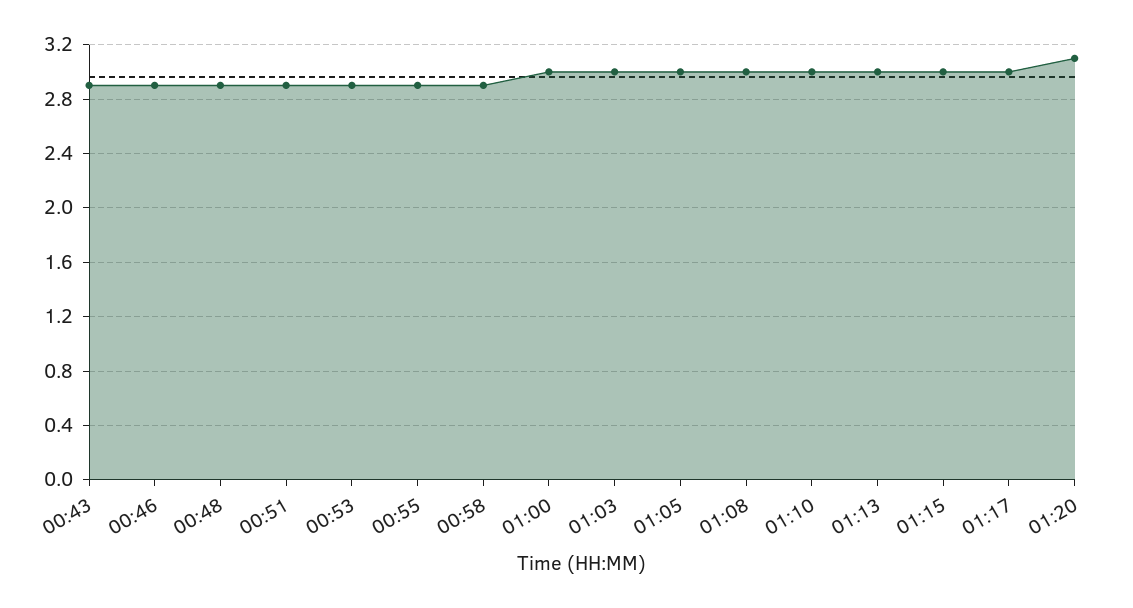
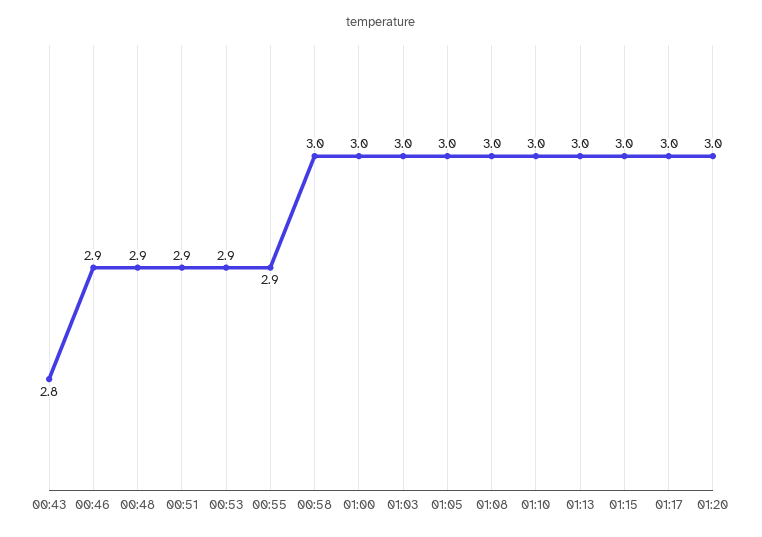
00:43: 2.9 -> 2.8
00:58: 2.9 -> 3
01:20: 3.1 -> 3

